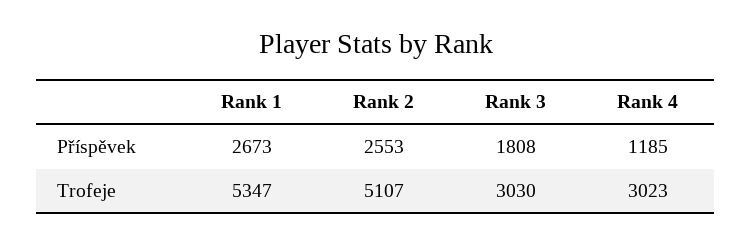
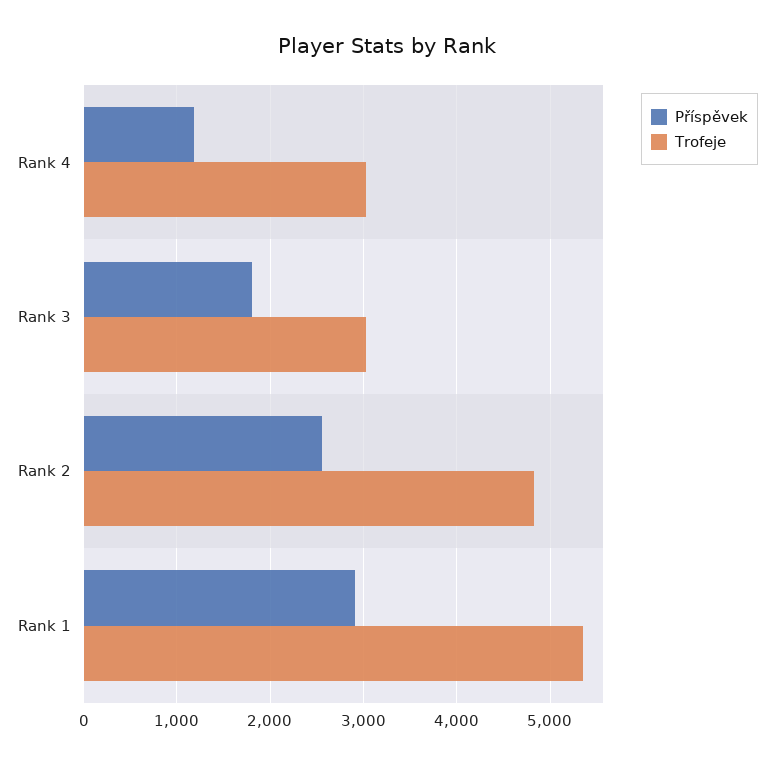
Příspěvek, Rank 1: 2673 -> 2900
Trofeje, Rank 2: 5107 -> 4800

